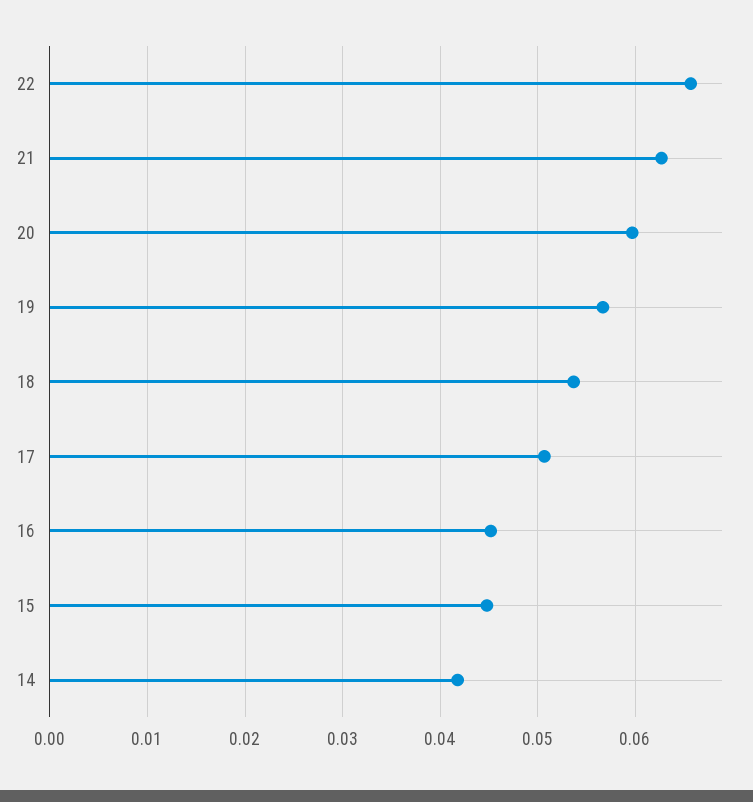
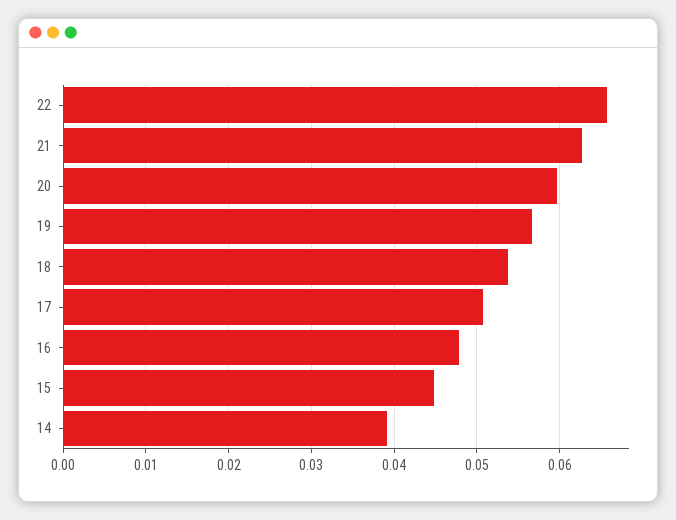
16: 0.045 -> 0.048
14: 0.042 -> 0.039

